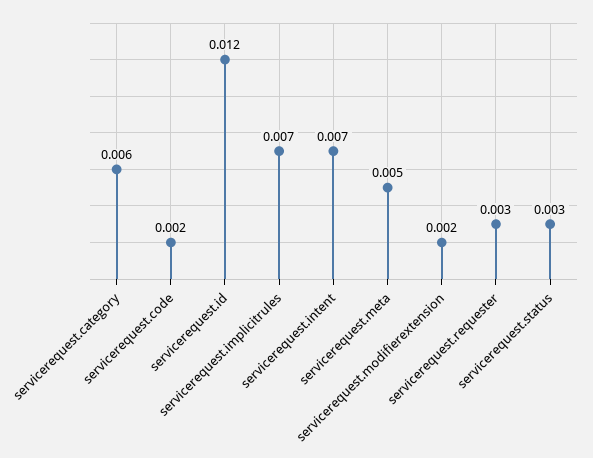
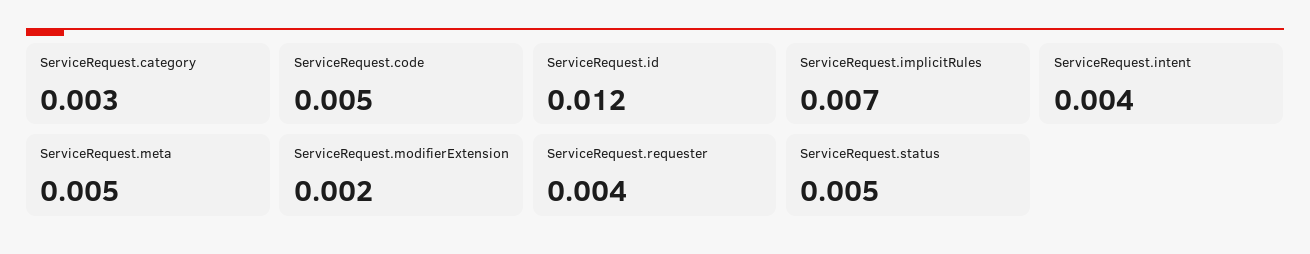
servicerequest.category: 0.006 -> 0.003
servicerequest.code: 0.002 -> 0.005
servicerequest.intent: 0.007 -> 0.004
servicerequest.requester: 0.003 -> 0.004
servicerequest.status: 0.003 -> 0.005

